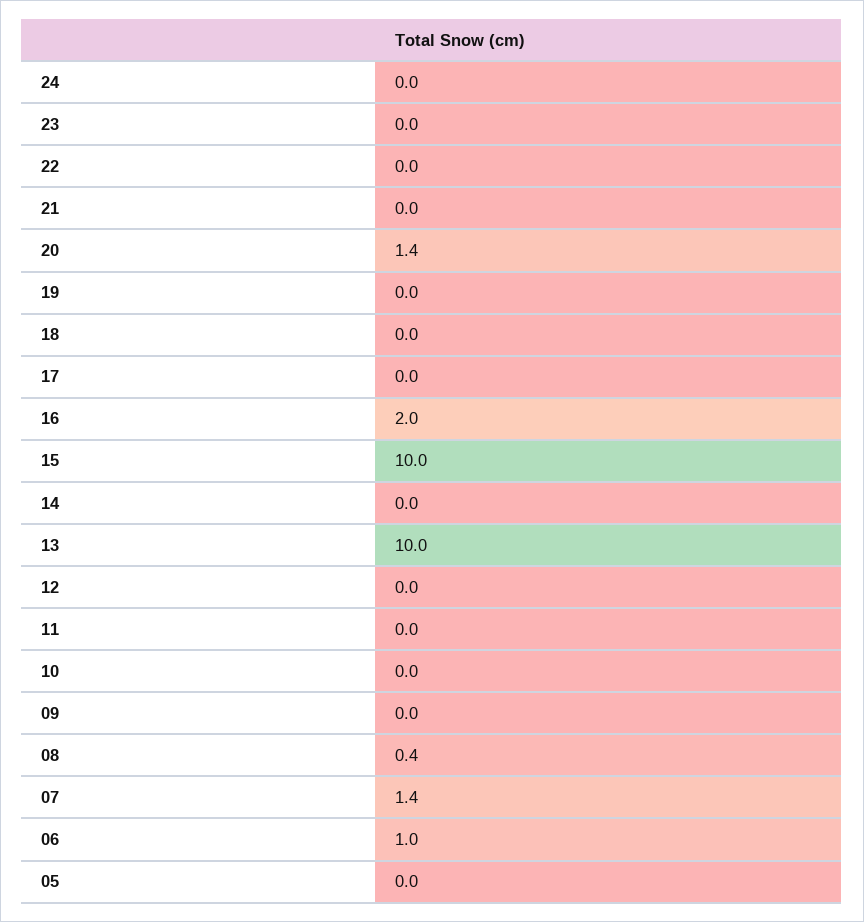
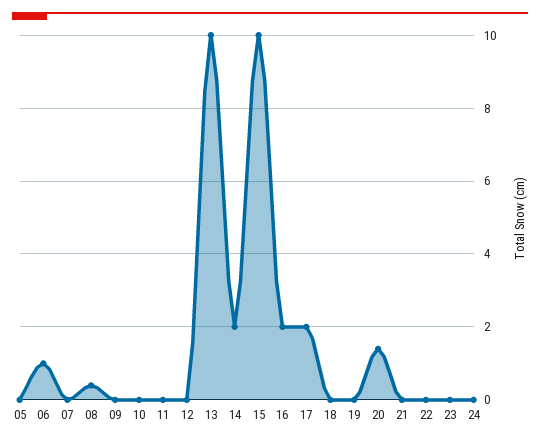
17: 0 -> 2
14: 0 -> 2
07: 1.4 -> 0

